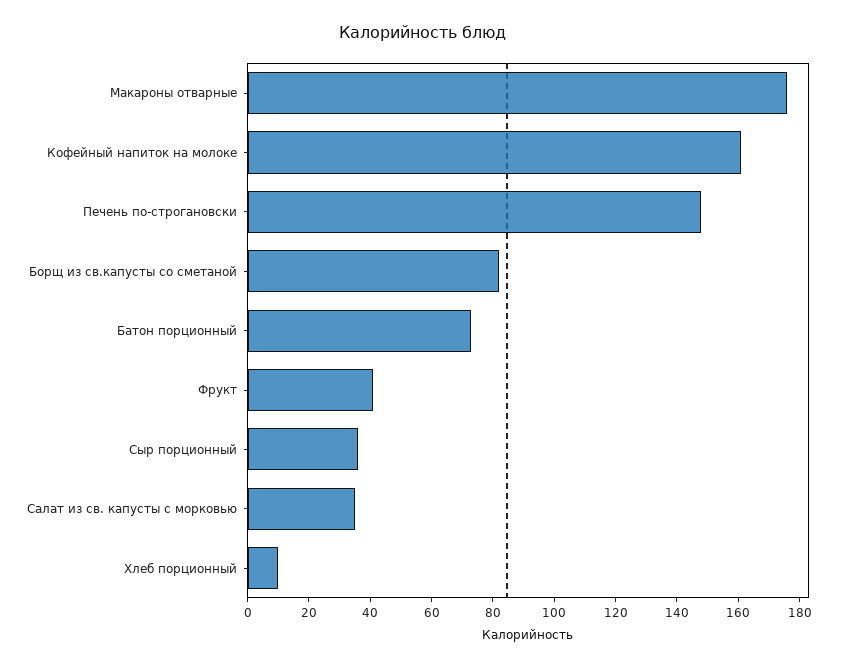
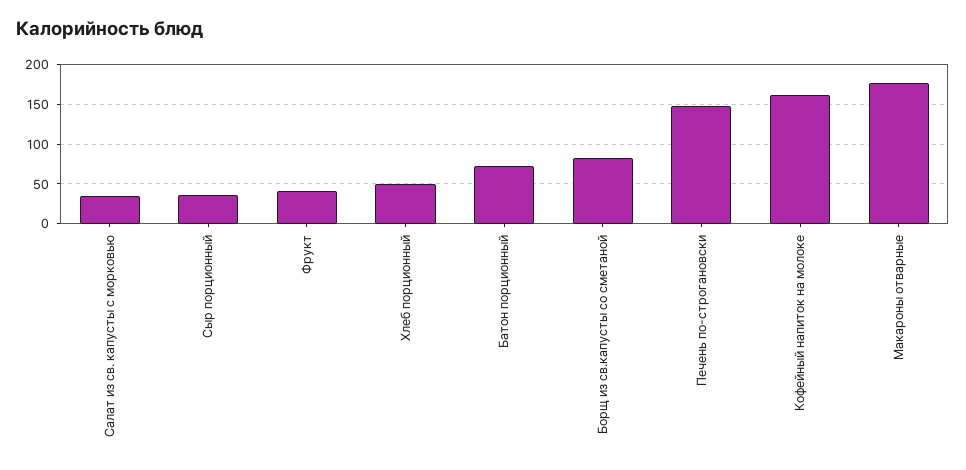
Хлеб порционный: 10 -> 50

